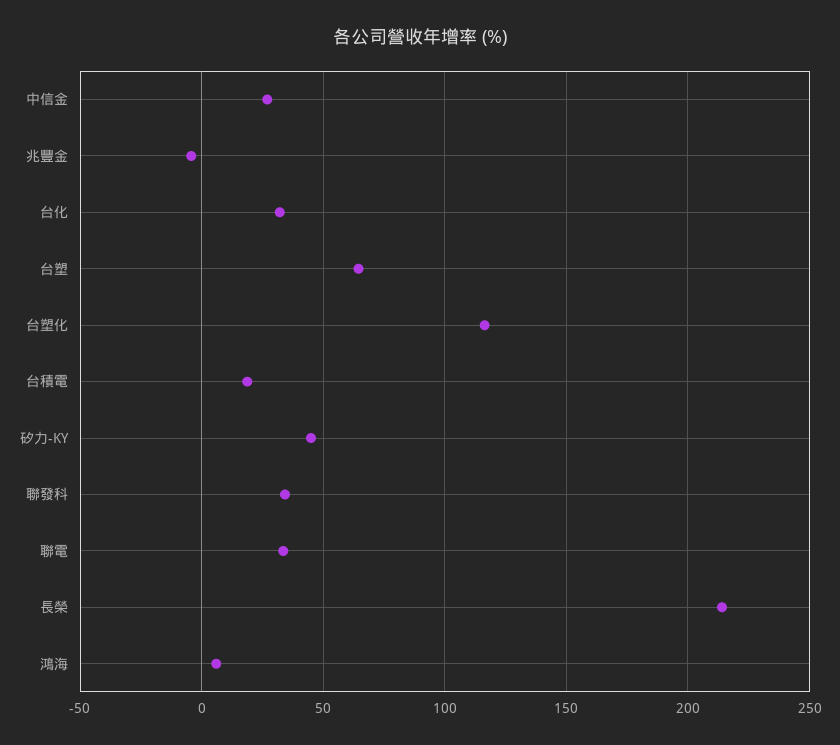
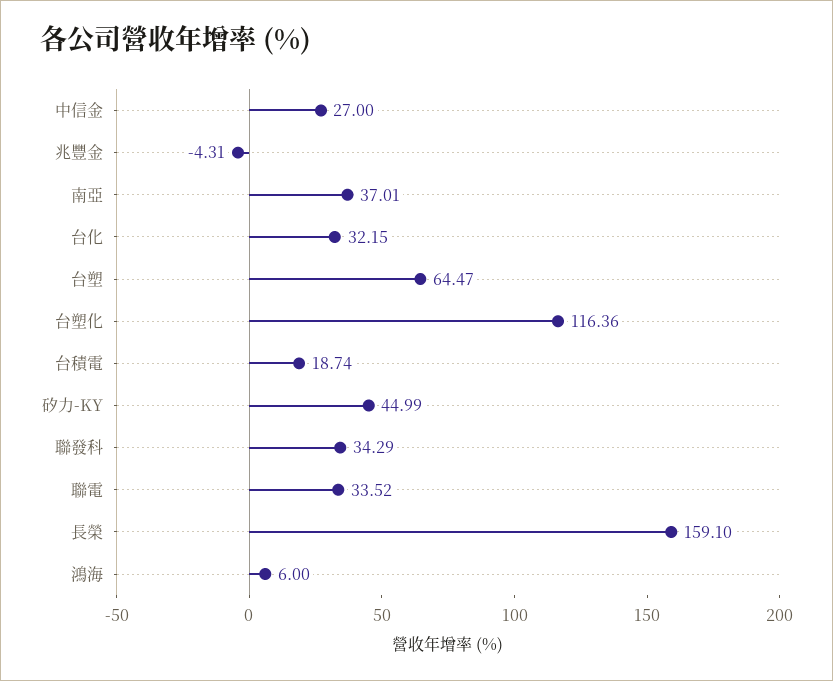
長榮: 215 -> 159.1
南亞: none -> 37.01

